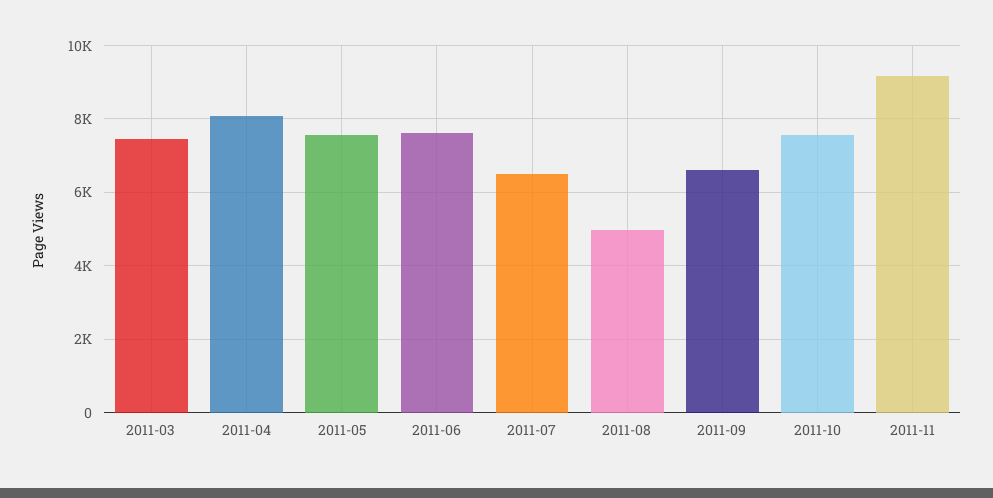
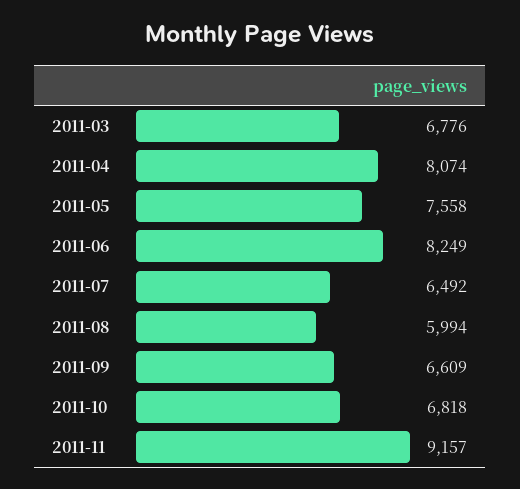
2011-03: 7400 -> 6776
2011-06: 7600 -> 8249
2011-08: 5000 -> 5994
2011-10: 7600 -> 6818

